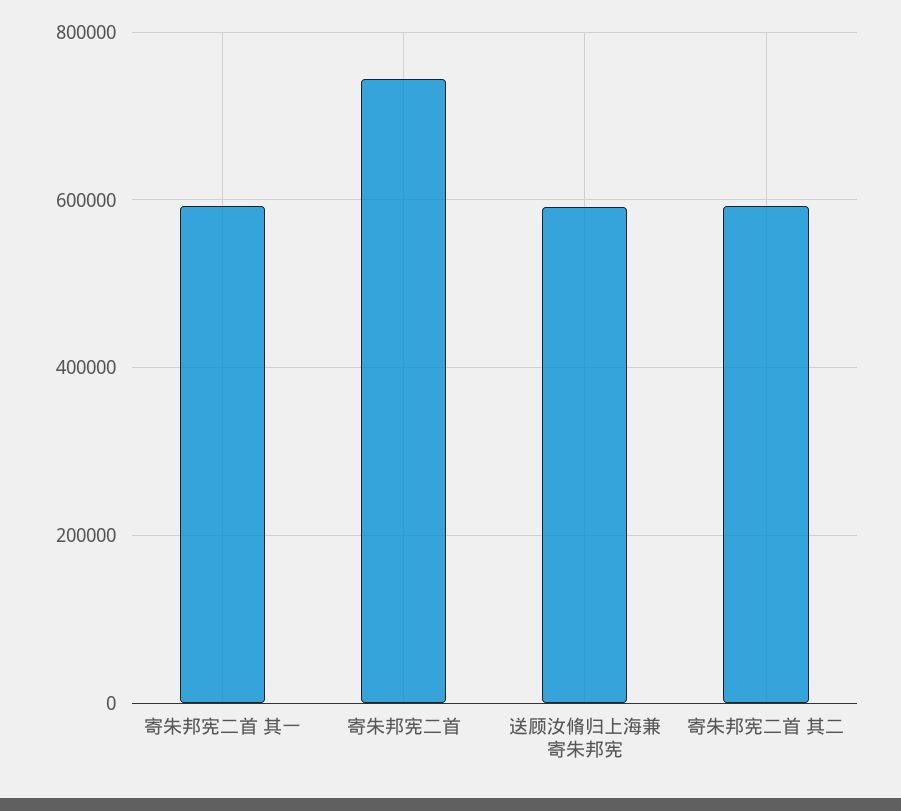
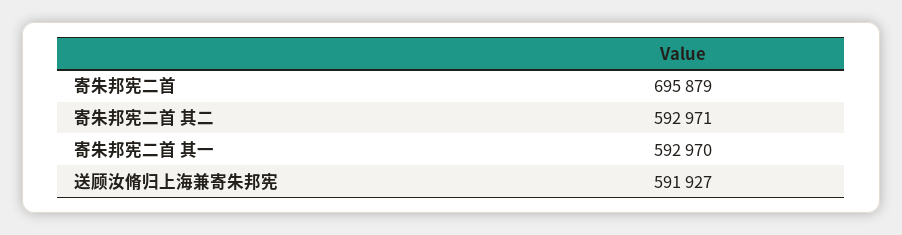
寄朱邦宪二首: 740000 -> 695879

